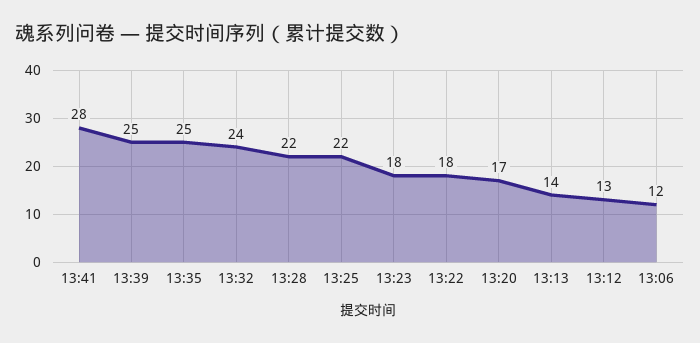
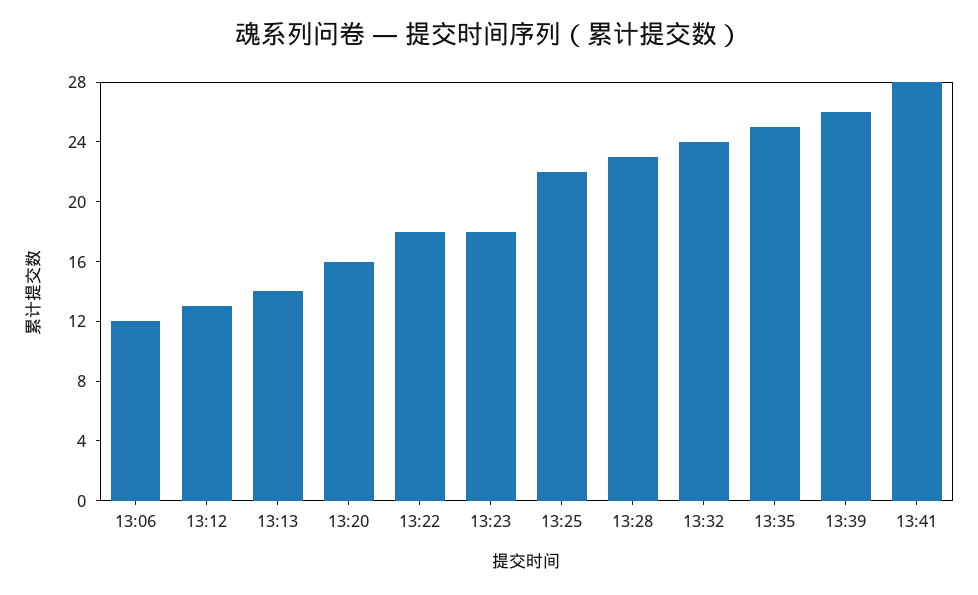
13:39: 25 -> 26
13:28: 22 -> 23
13:20: 17 -> 16

